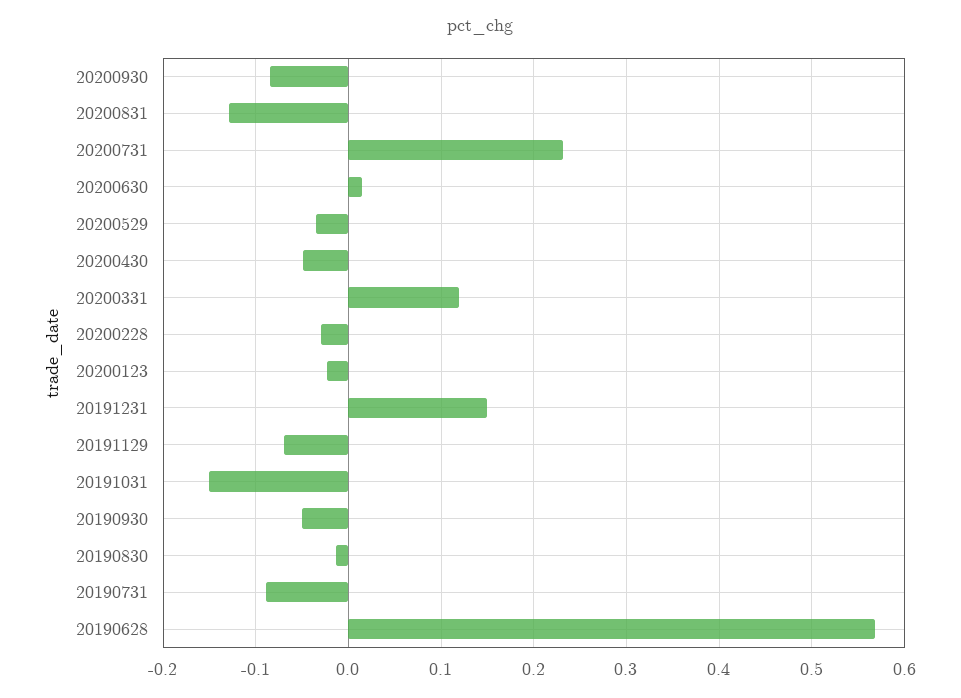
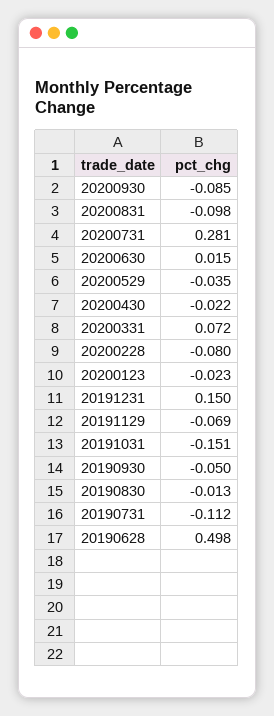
20200831: -0.13 -> -0.098
20200731: 0.23 -> 0.281
20200430: -0.05 -> -0.022
20200331: 0.12 -> 0.072
20200228: -0.03 -> -0.08
20190731: -0.09 -> -0.112
20190628: 0.57 -> 0.498

